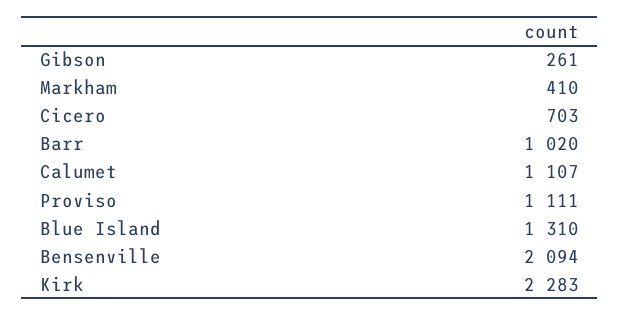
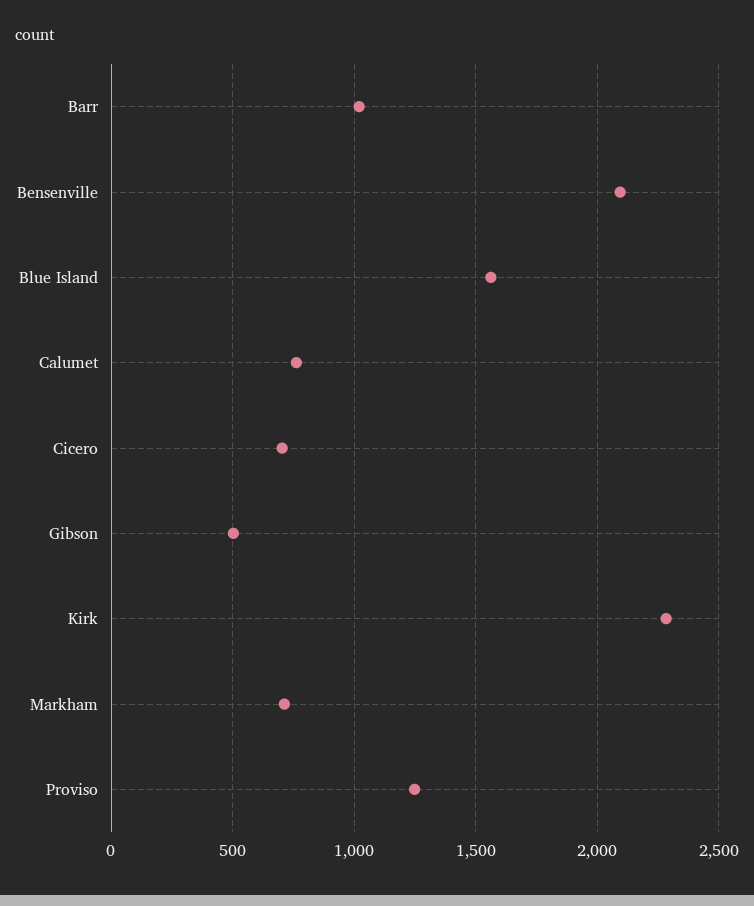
Gibson: 261 -> 500
Markham: 410 -> 700
Calumet: 1107 -> 750
Proviso: 1111 -> 1250
Blue Island: 1310 -> 1550

